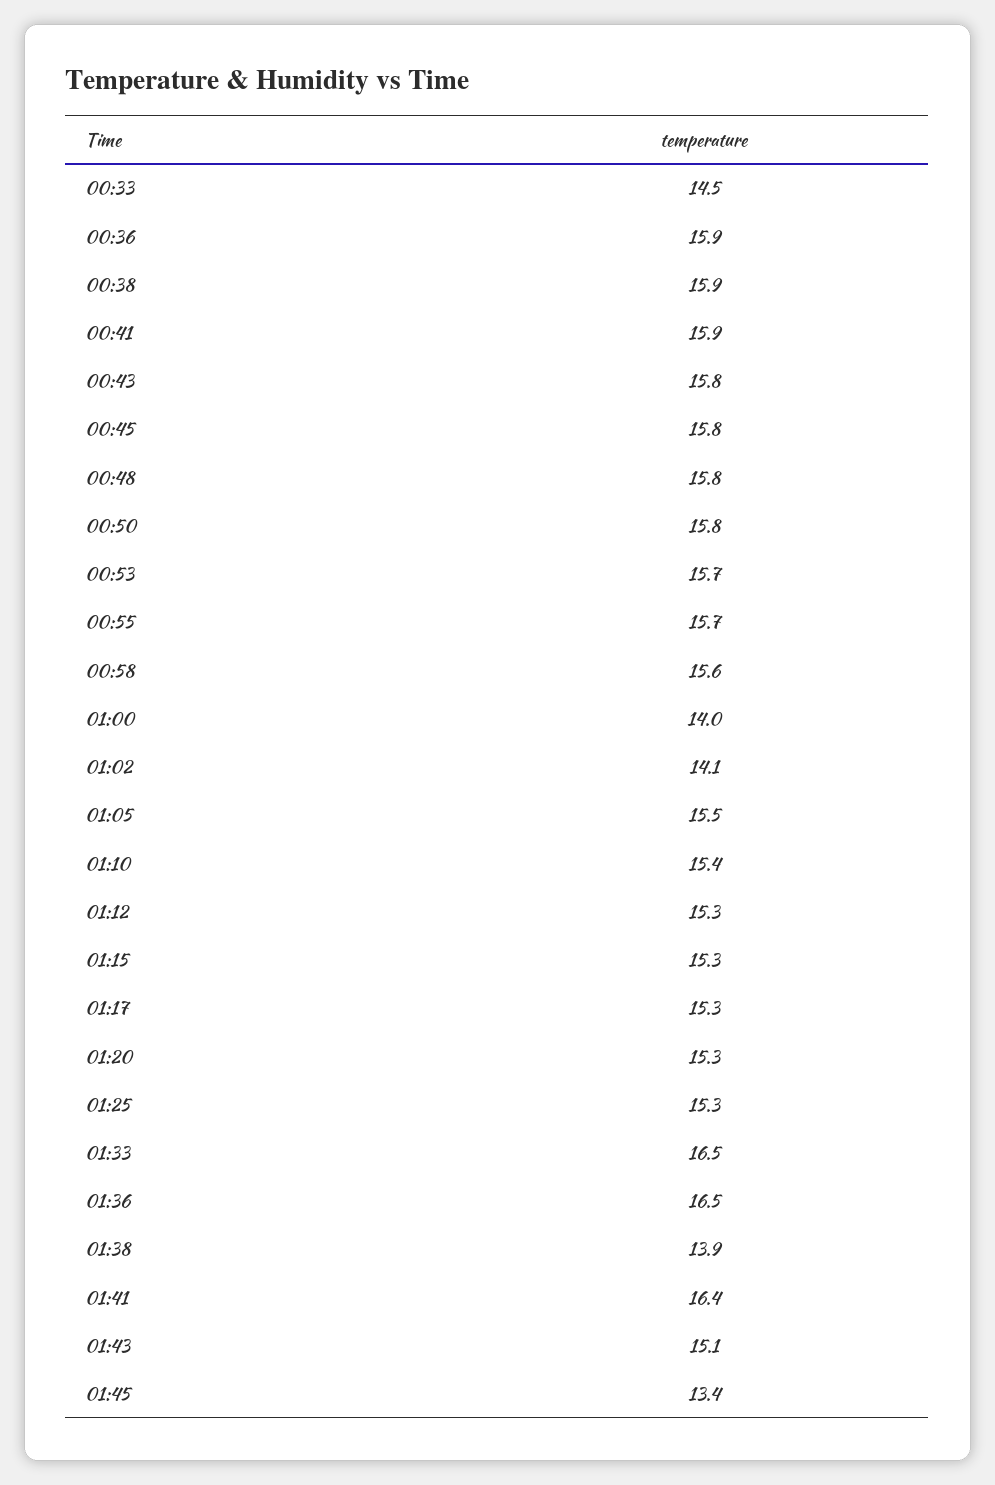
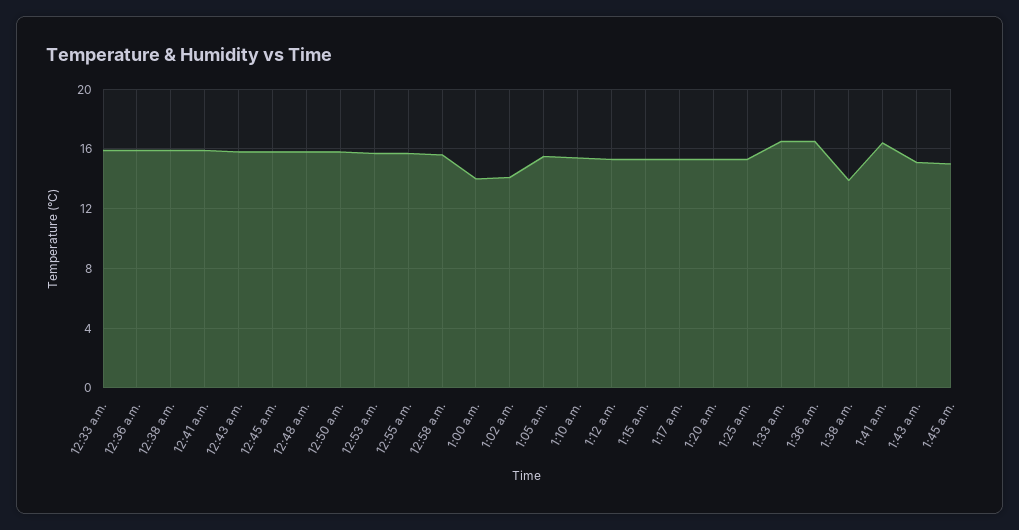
00:33: 14.5 -> 16
01:45: 13.4 -> 15

